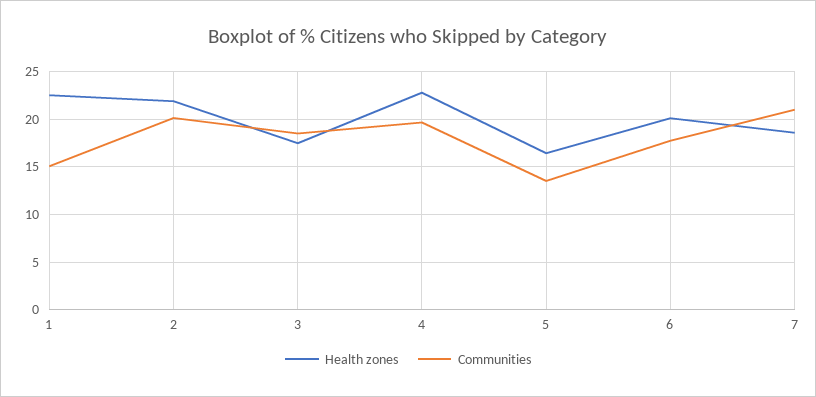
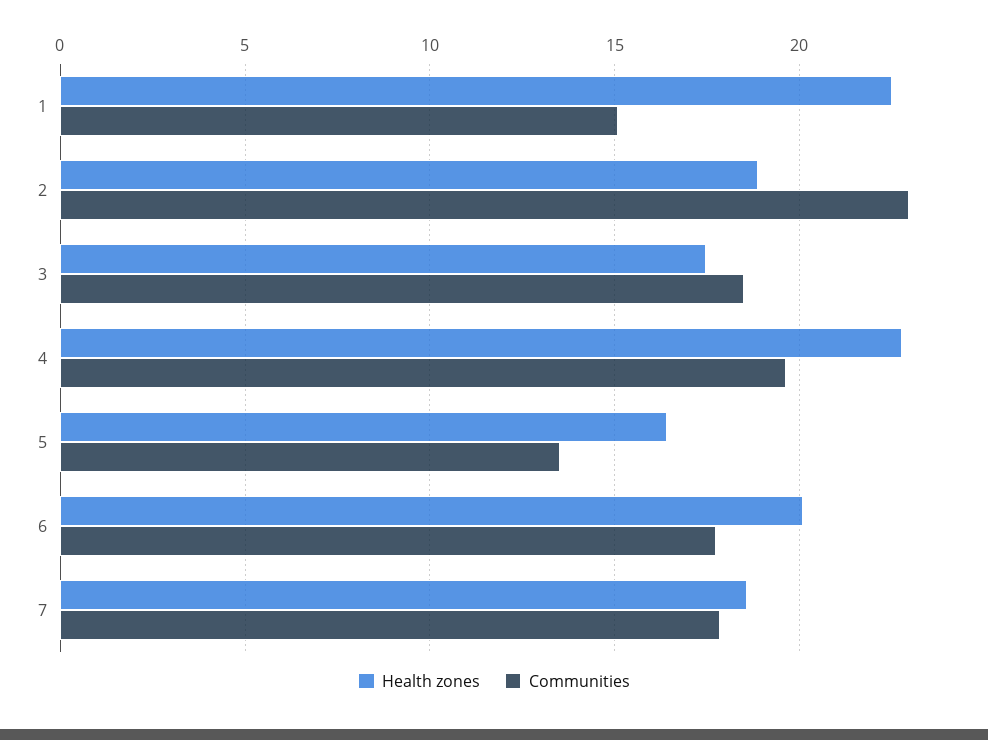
Health zones, 2: 22 -> 19
Communities, 2: 20 -> 23
Communities, 7: 21 -> 18

